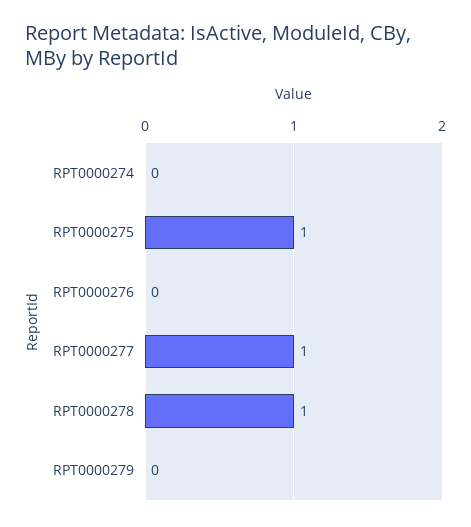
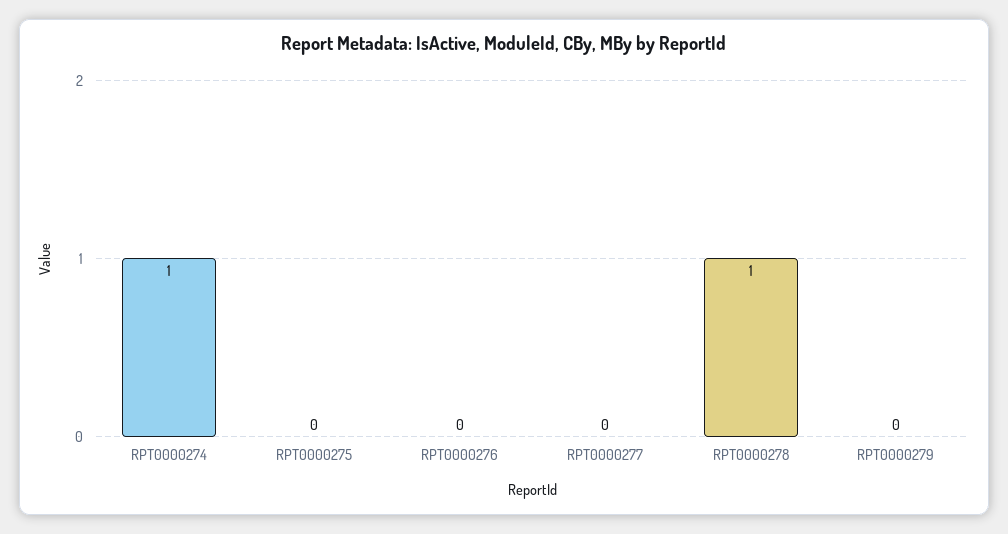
RPT0000274: 0 -> 1
RPT0000275: 1 -> 0
RPT0000277: 1 -> 0

